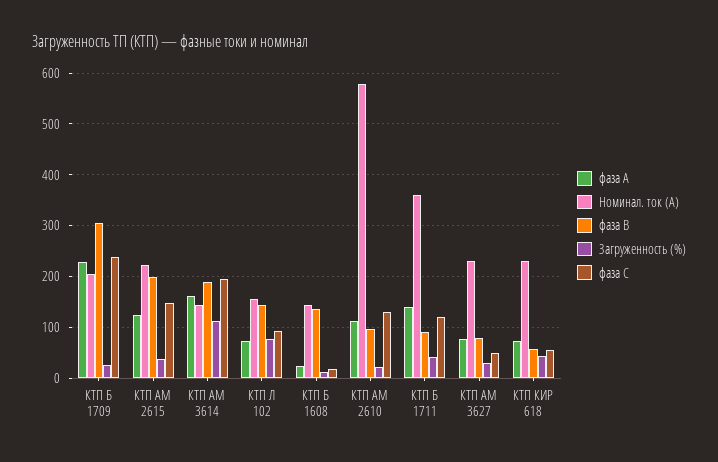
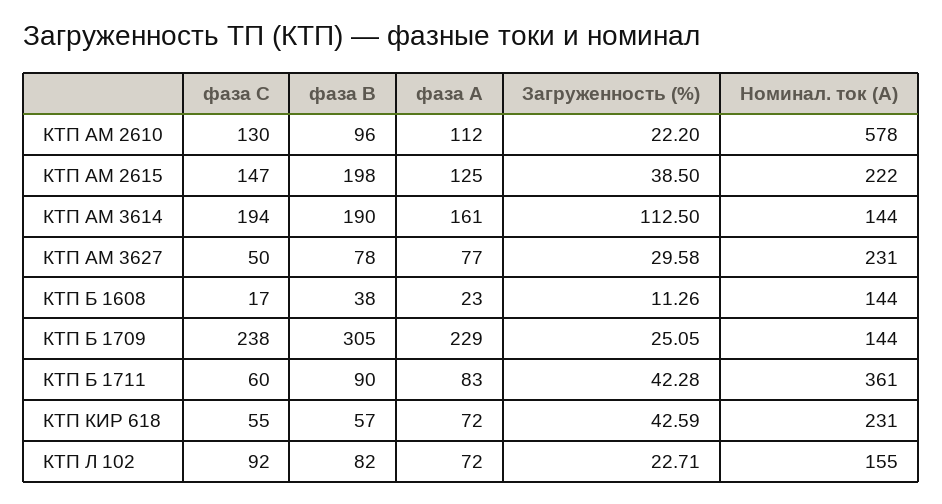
Номинал. ток (А), КТП Б 1709: 200 -> 144
фаза В, КТП Л 102: 140 -> 82
Загруженность (%), КТП Л 102: 80 -> 22.71
фаза В, КТП Б 1608: 140 -> 38
фаза А, КТП Б 1711: 140 -> 83
фаза С, КТП Б 1711: 120 -> 60

